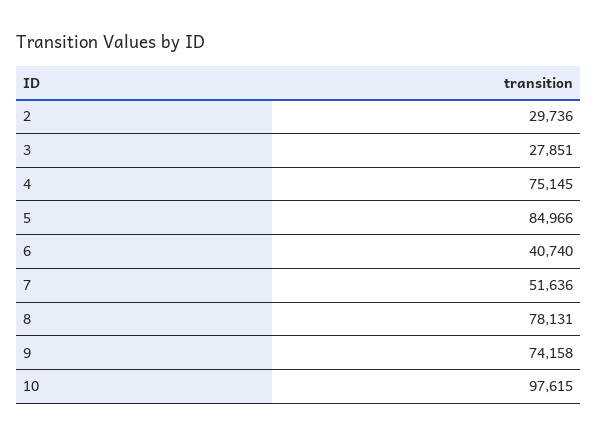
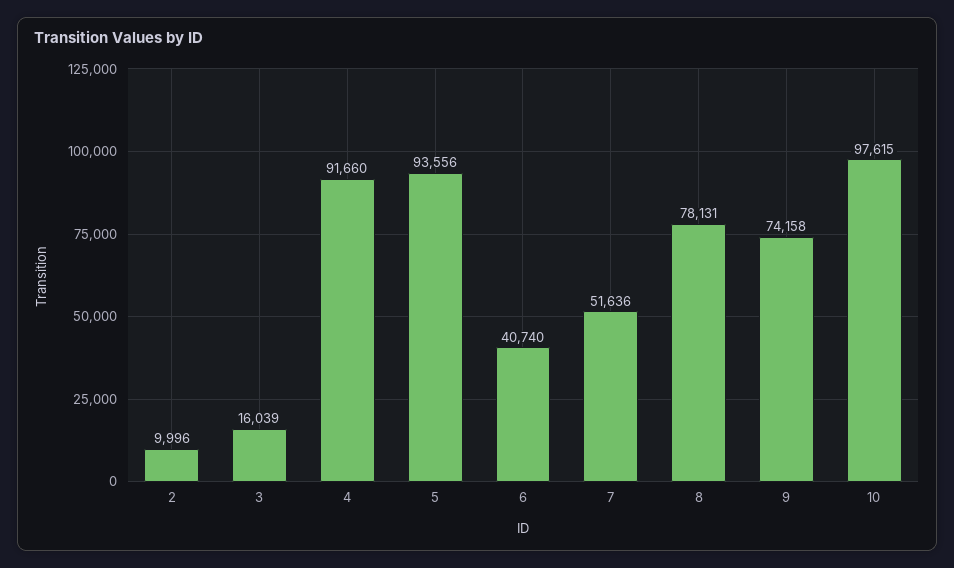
2: 29736 -> 9996
3: 27851 -> 16039
4: 75145 -> 91660
5: 84966 -> 93556

